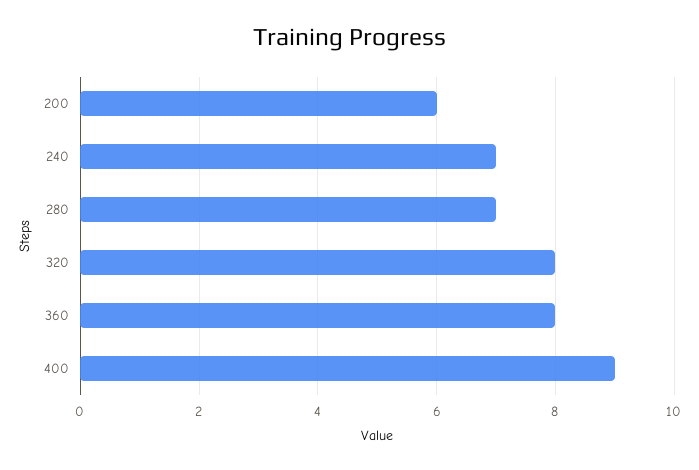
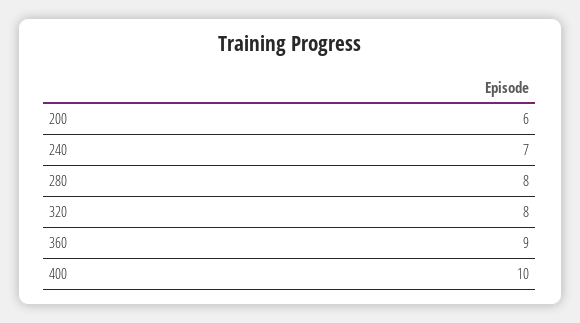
280: 7 -> 8
360: 8 -> 9
400: 9 -> 10

